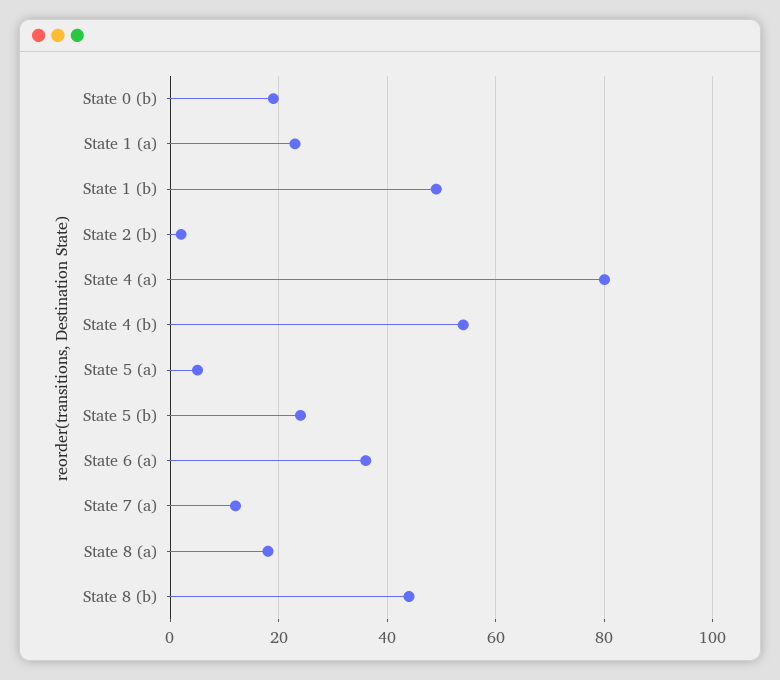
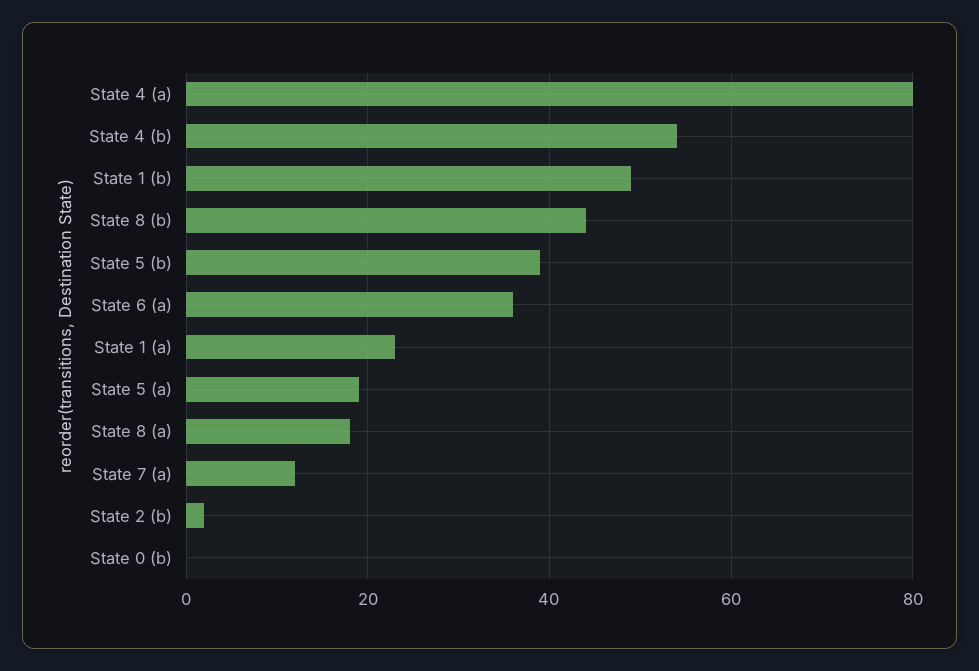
State 0 (b): 20 -> 0
State 5 (a): 5 -> 20
State 5 (b): 25 -> 40

